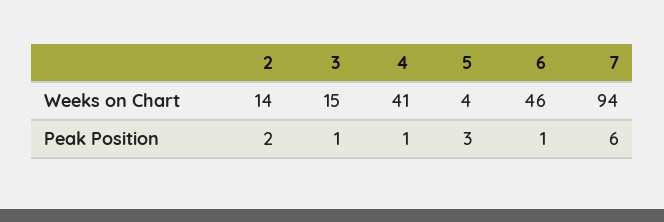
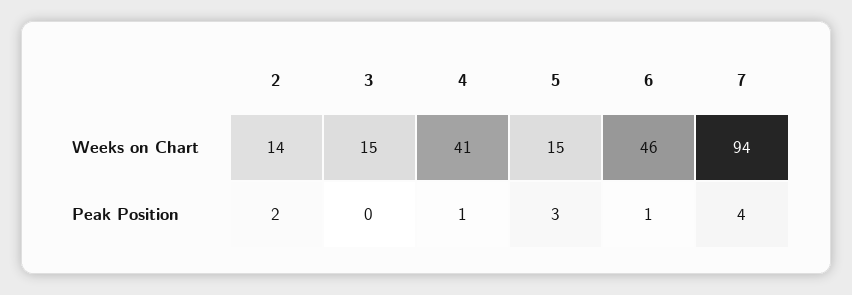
5, Weeks on Chart: 4 -> 15
3, Peak Position: 1 -> 0
7, Peak Position: 6 -> 4

